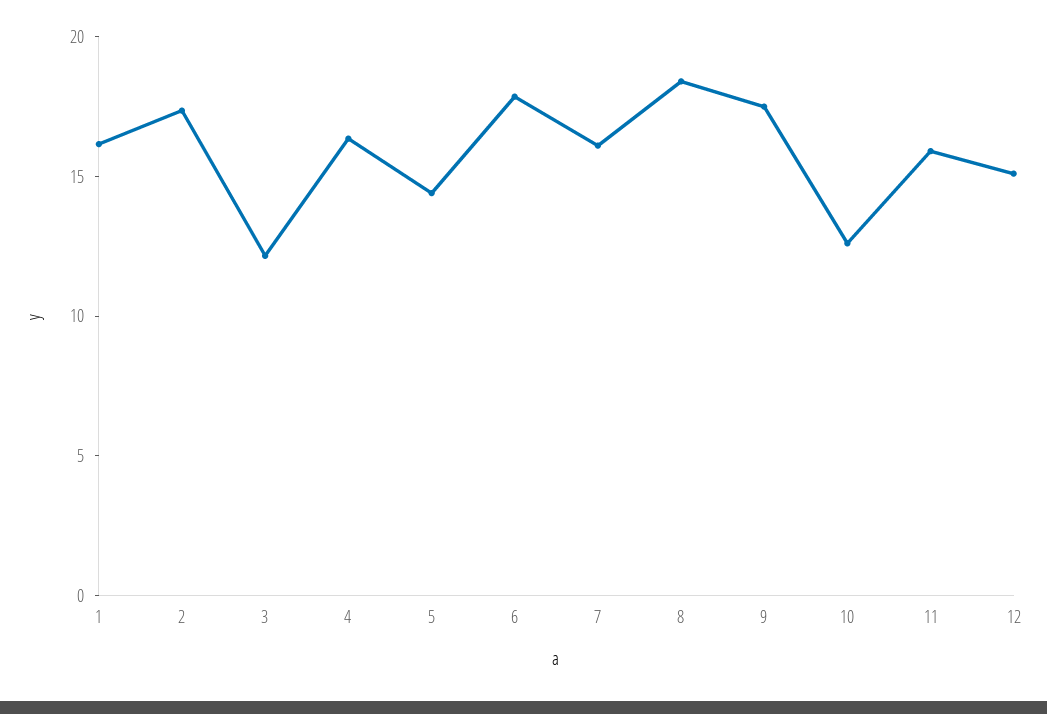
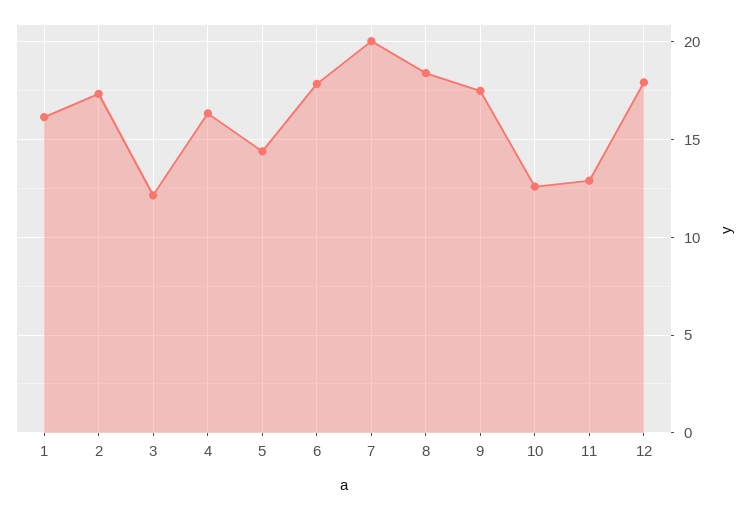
7: 16 -> 20
11: 16 -> 13
12: 15 -> 18

